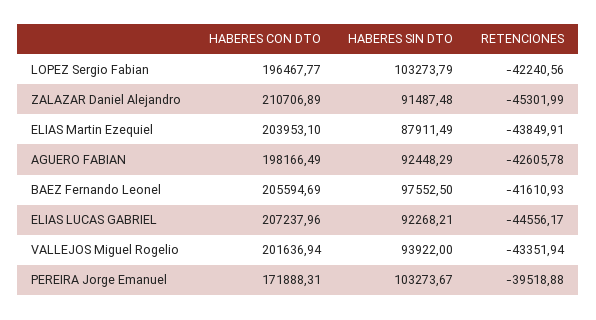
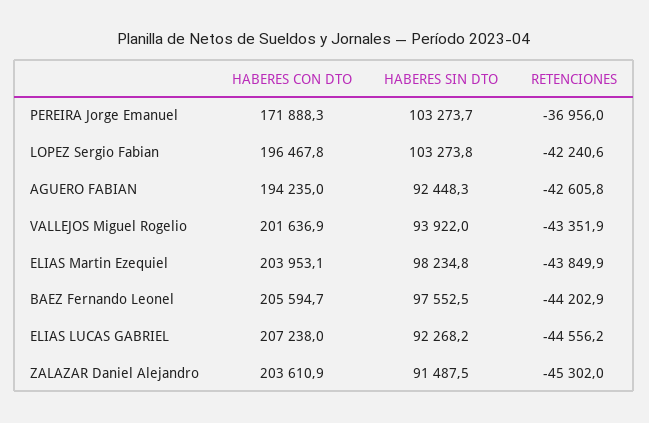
HABERES CON DTO, ZALAZAR Daniel Alejandro: 210706.89 -> 203610.9
HABERES SIN DTO, ELIAS Martin Ezequiel: 87911.49 -> 98234.8
HABERES CON DTO, AGUERO FABIAN: 198166.49 -> 194235
RETENCIONES, BAEZ Fernando Leonel: -41610.93 -> -44202.9
RETENCIONES, PEREIRA Jorge Emanuel: -39518.88 -> -36956

